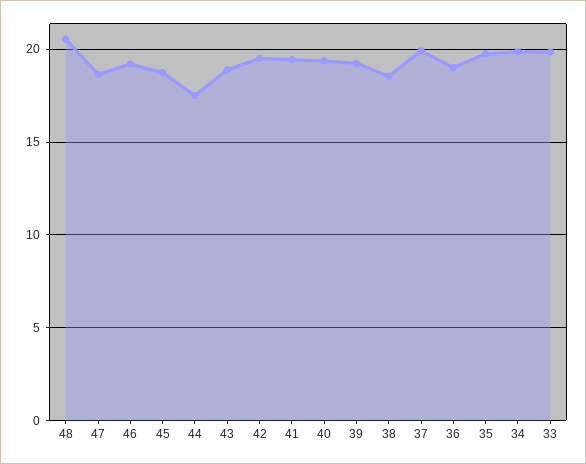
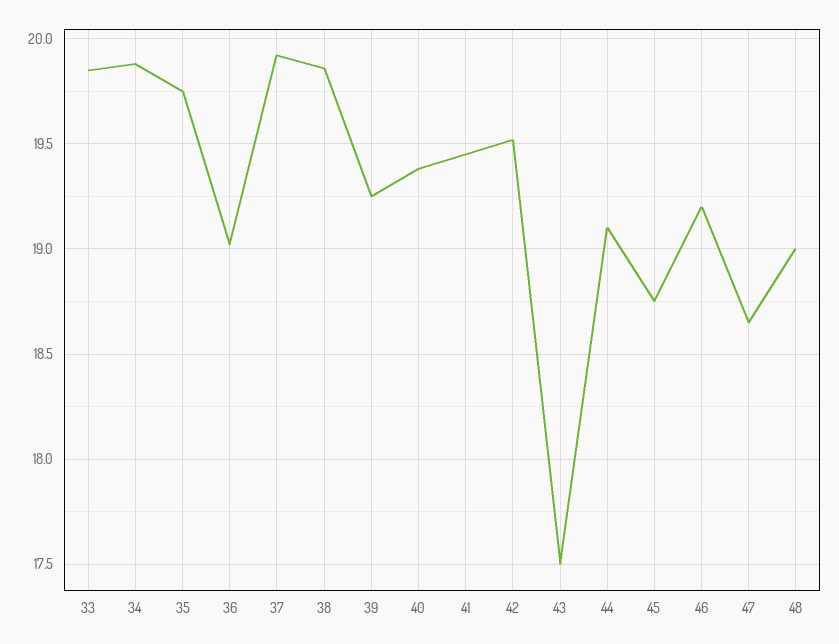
48: 20.5 -> 19
44: 17.5 -> 19.1
43: 19 -> 17.5
38: 18.5 -> 19.85

